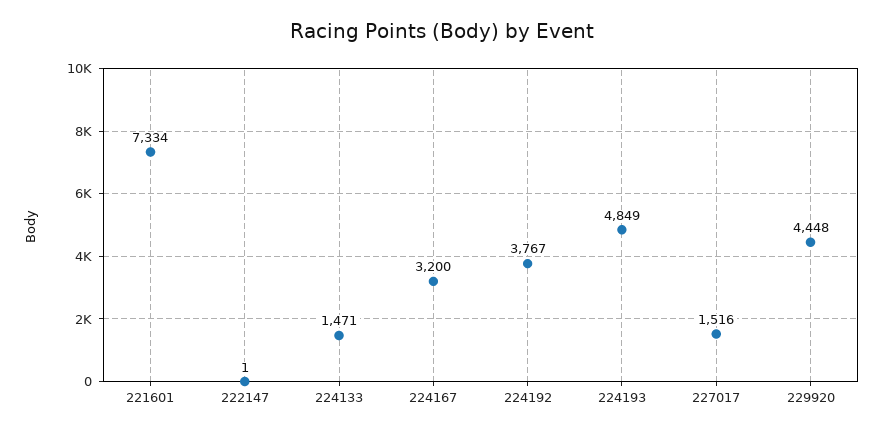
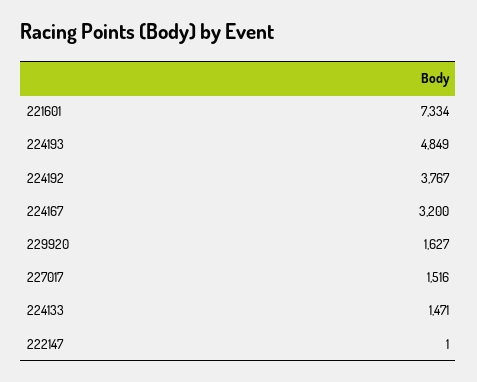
229920: 4448 -> 1627

